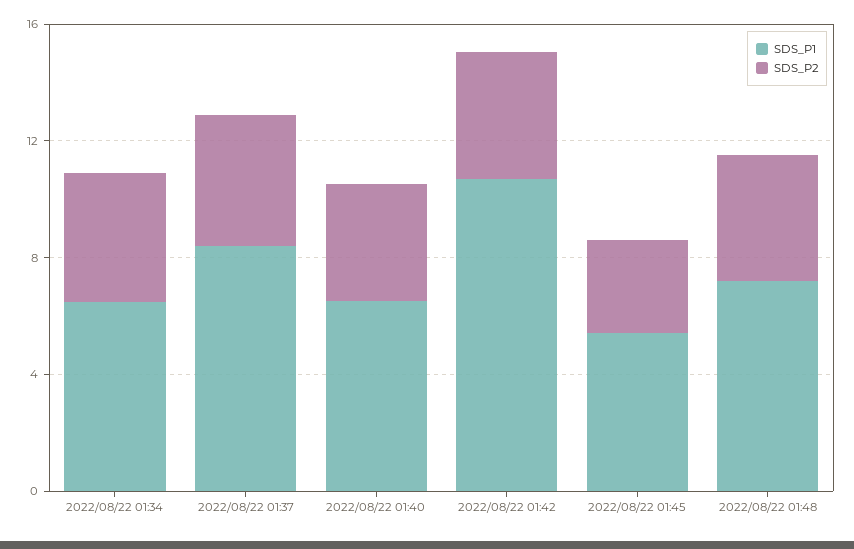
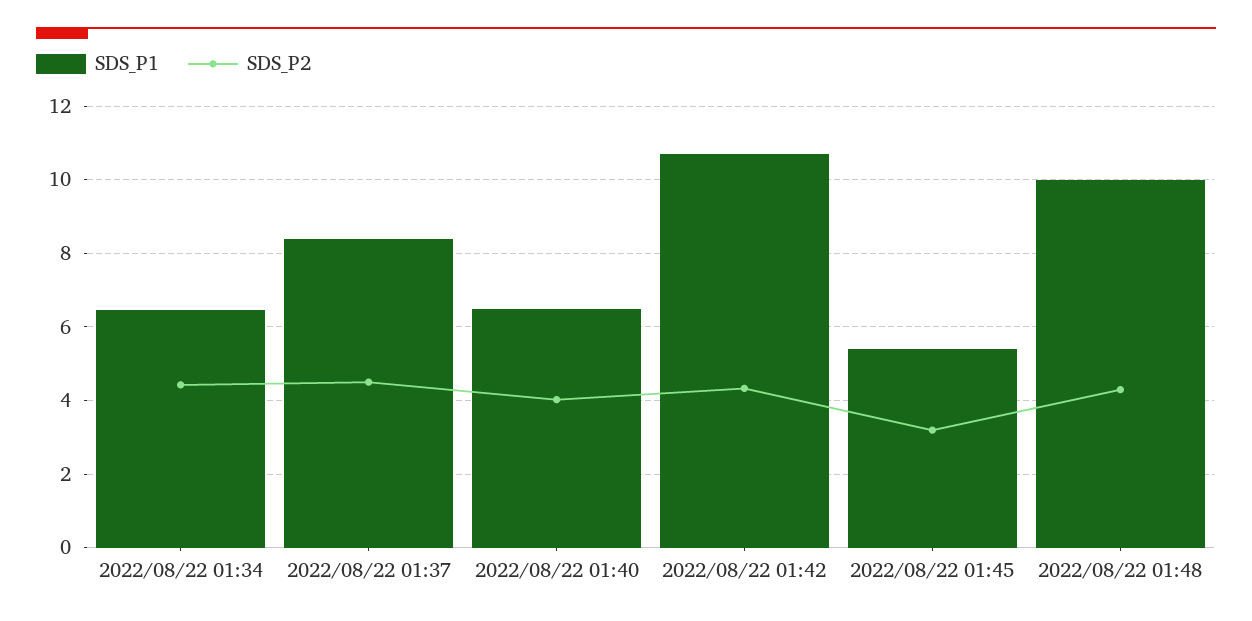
SDS_P1, 2022/08/22 01:48: 7 -> 10

